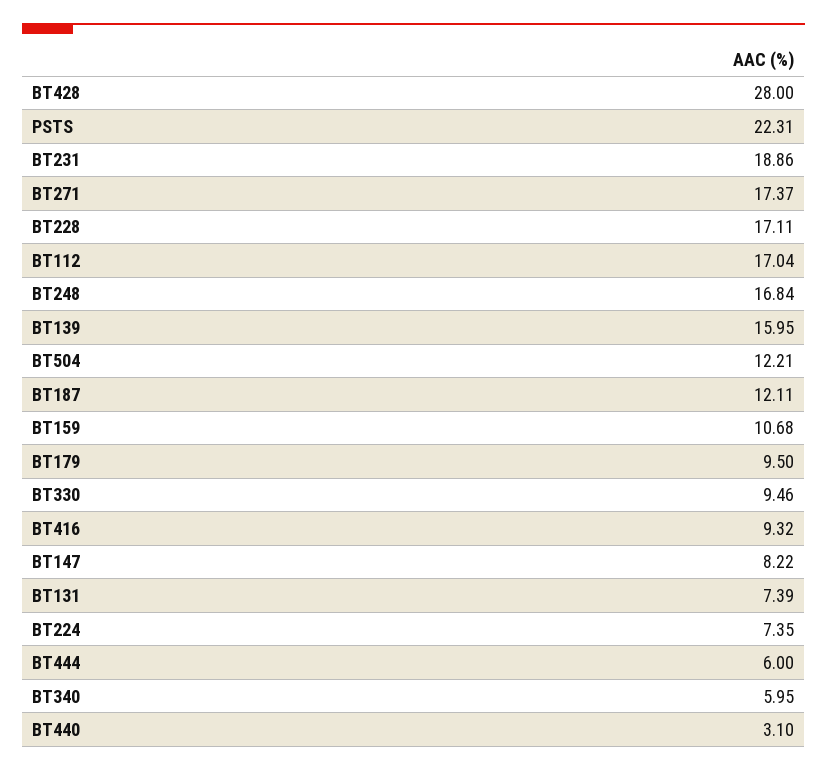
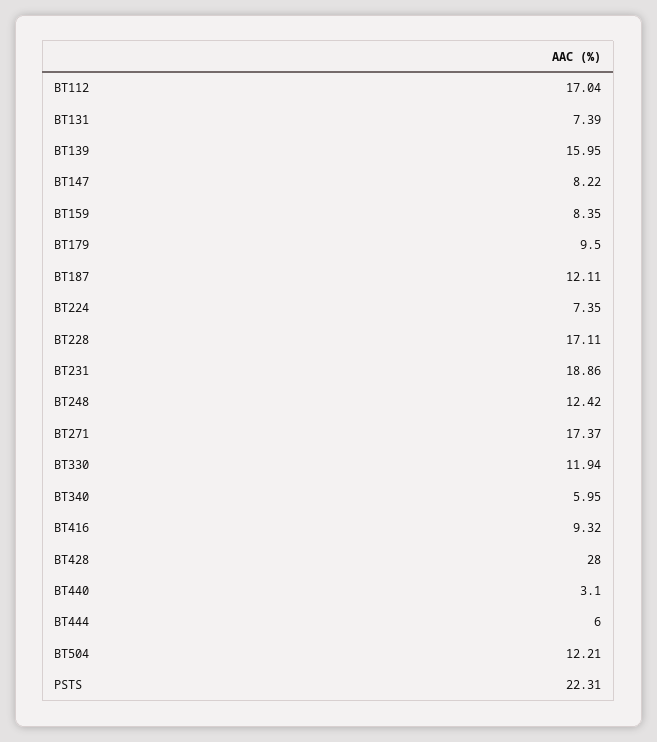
BT248: 16.84 -> 12.42
BT159: 10.68 -> 8.35
BT330: 9.46 -> 11.94

